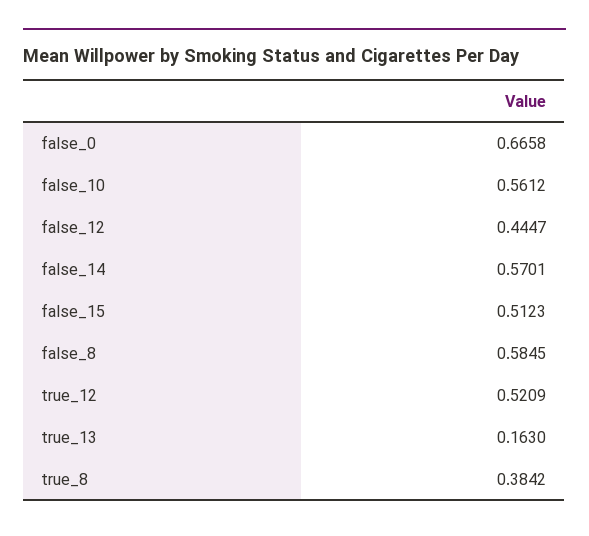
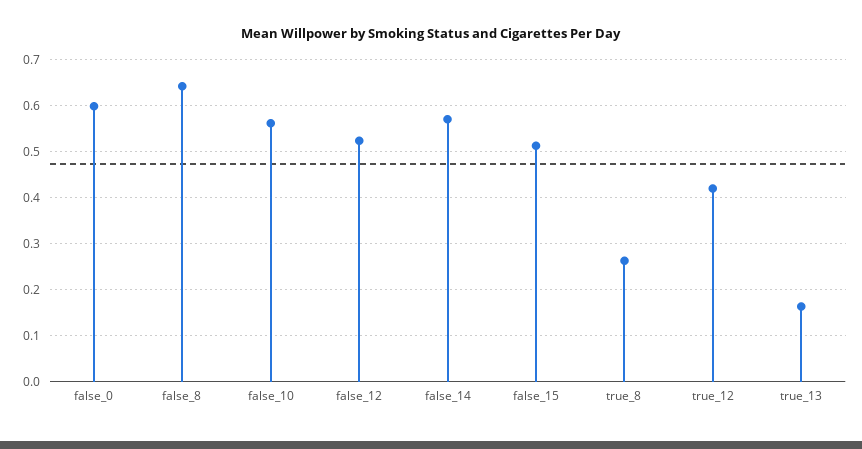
false_0: 0.6658 -> 0.6
false_12: 0.4447 -> 0.52
false_8: 0.5845 -> 0.64
true_12: 0.5209 -> 0.42
true_8: 0.3842 -> 0.26

